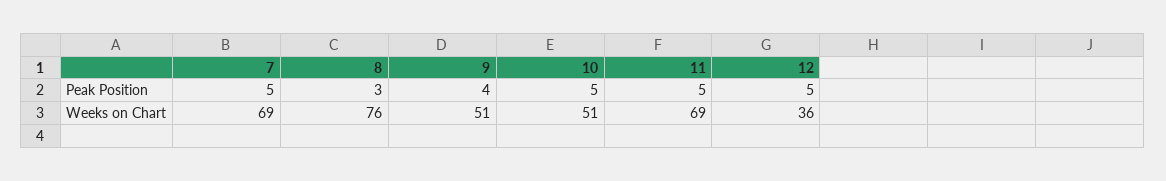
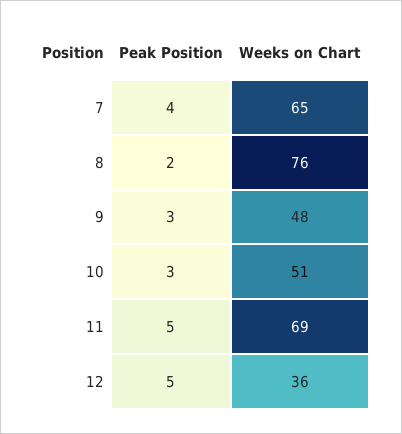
7, Peak Position: 5 -> 4
8, Peak Position: 3 -> 2
9, Peak Position: 4 -> 3
10, Peak Position: 5 -> 3
7, Weeks on Chart: 69 -> 65
9, Weeks on Chart: 51 -> 48

